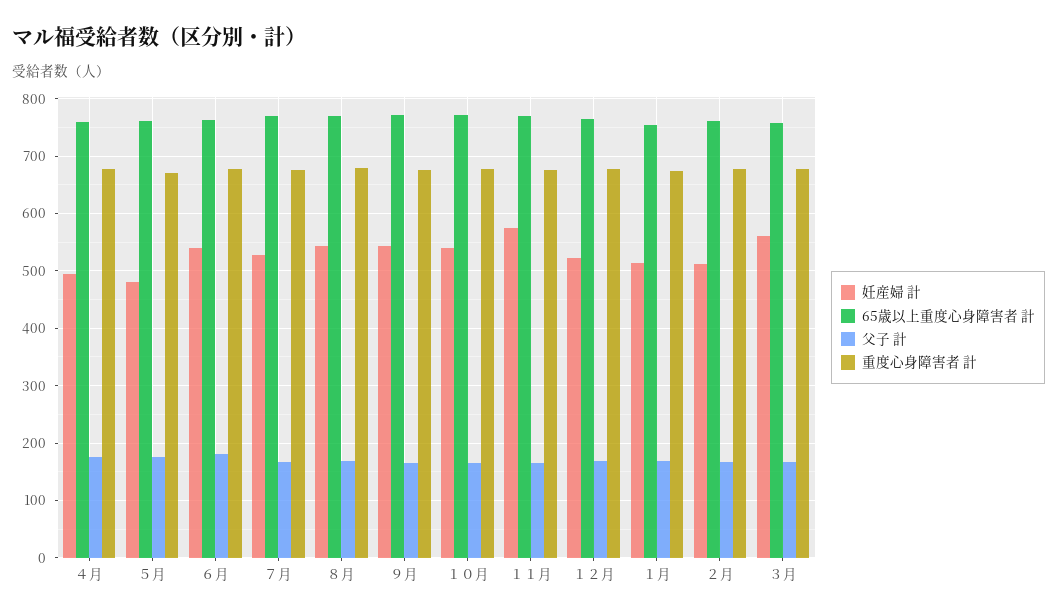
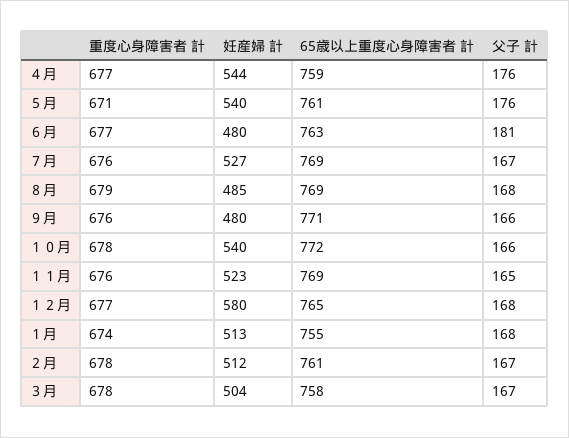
妊産婦 計, ４月: 500 -> 544
妊産婦 計, ５月: 480 -> 540
妊産婦 計, ６月: 540 -> 480
妊産婦 計, ８月: 540 -> 485
妊産婦 計, ９月: 540 -> 480
妊産婦 計, １１月: 580 -> 523
妊産婦 計, １２月: 520 -> 580
妊産婦 計, ３月: 560 -> 504

